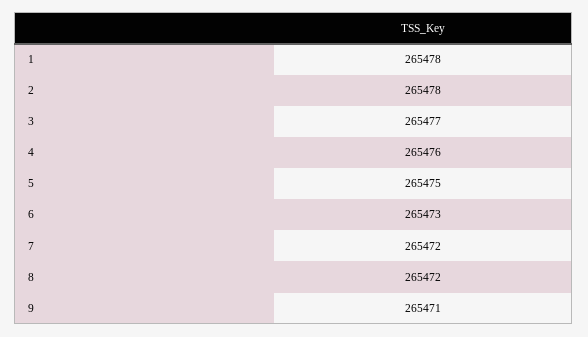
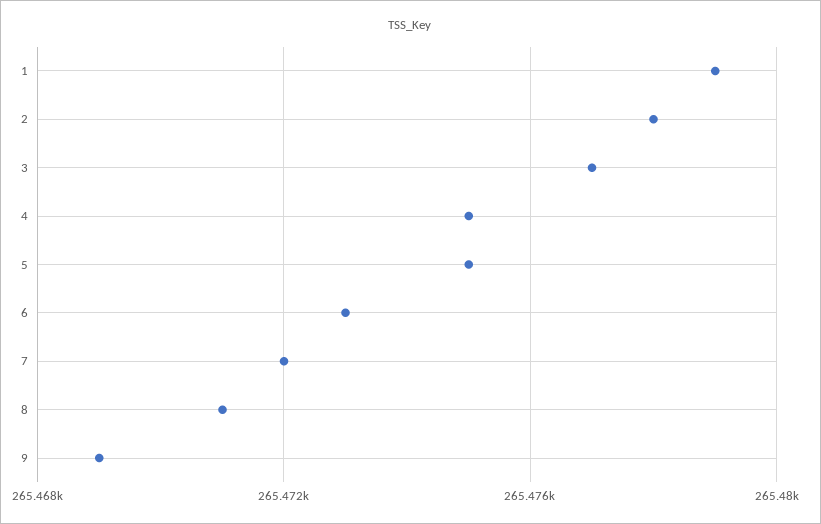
1: 265478 -> 265479
4: 265476 -> 265475
8: 265472 -> 265471
9: 265471 -> 265469

